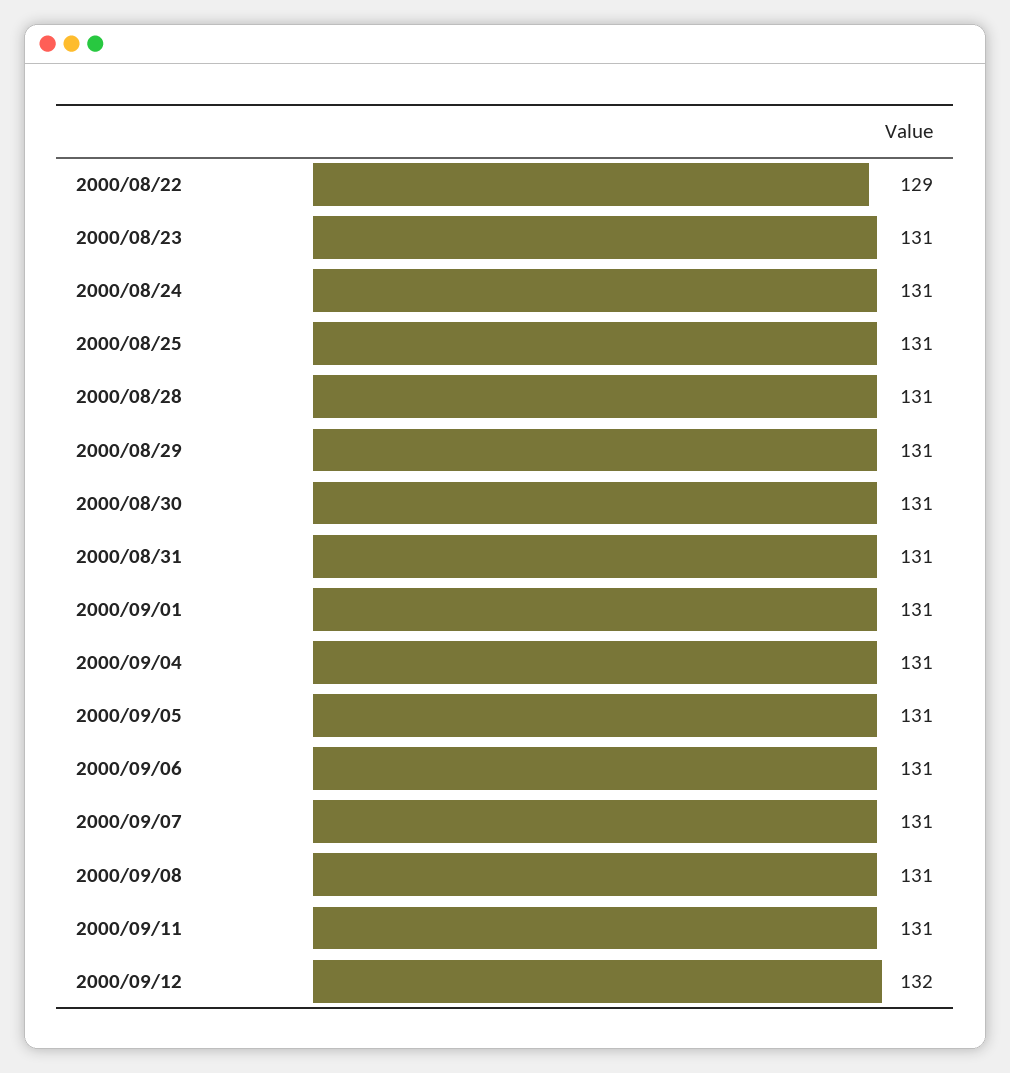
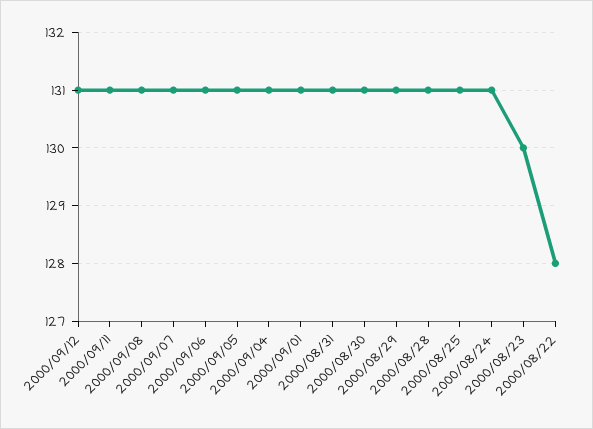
2000/08/22: 129 -> 128
2000/08/23: 131 -> 130
2000/09/12: 132 -> 131

